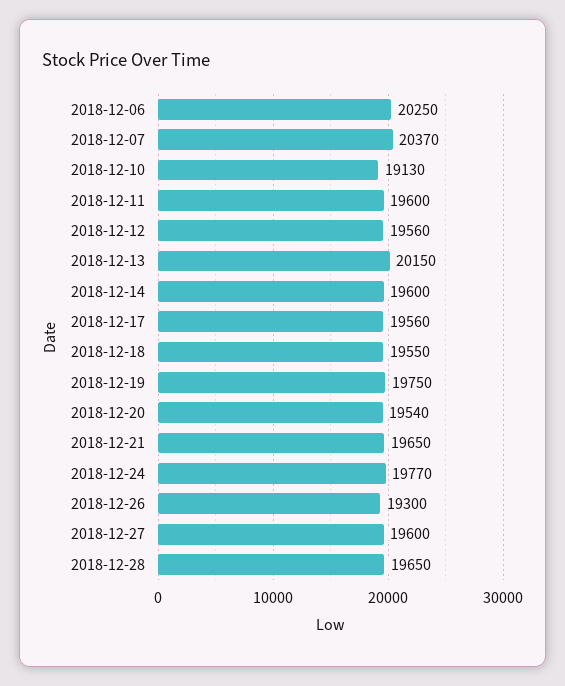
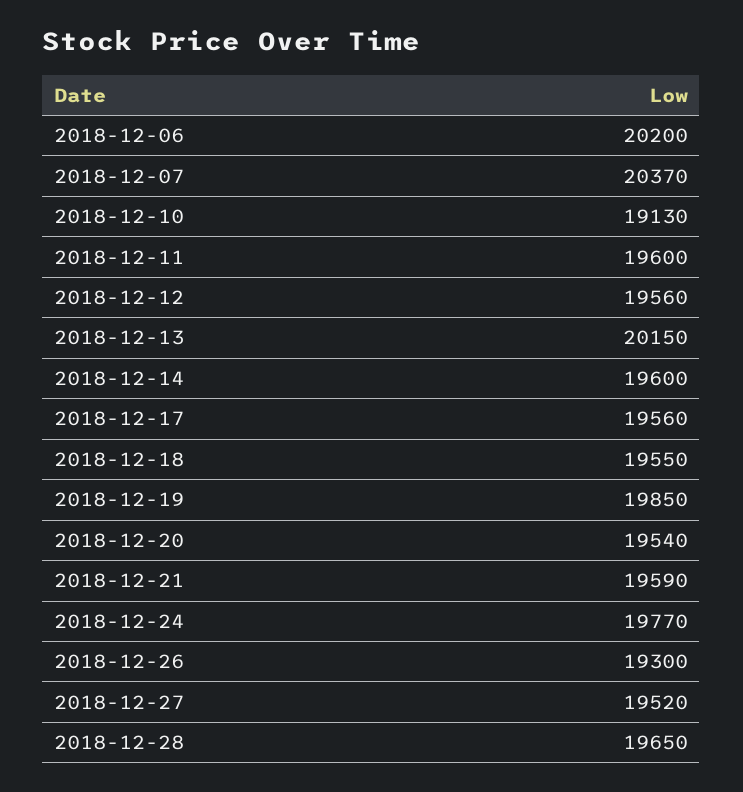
2018-12-06: 20250 -> 20200
2018-12-19: 19750 -> 19850
2018-12-21: 19650 -> 19590
2018-12-27: 19600 -> 19520

